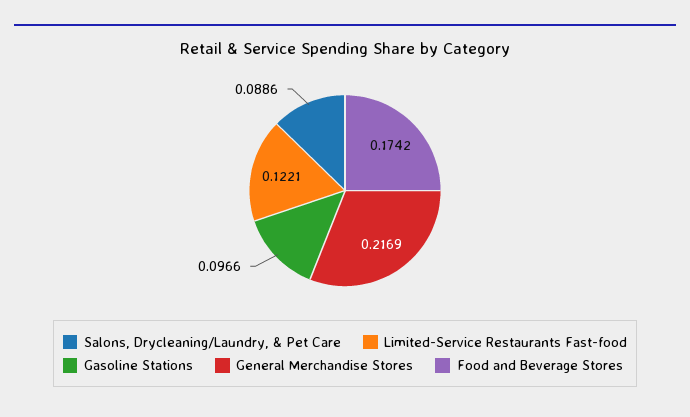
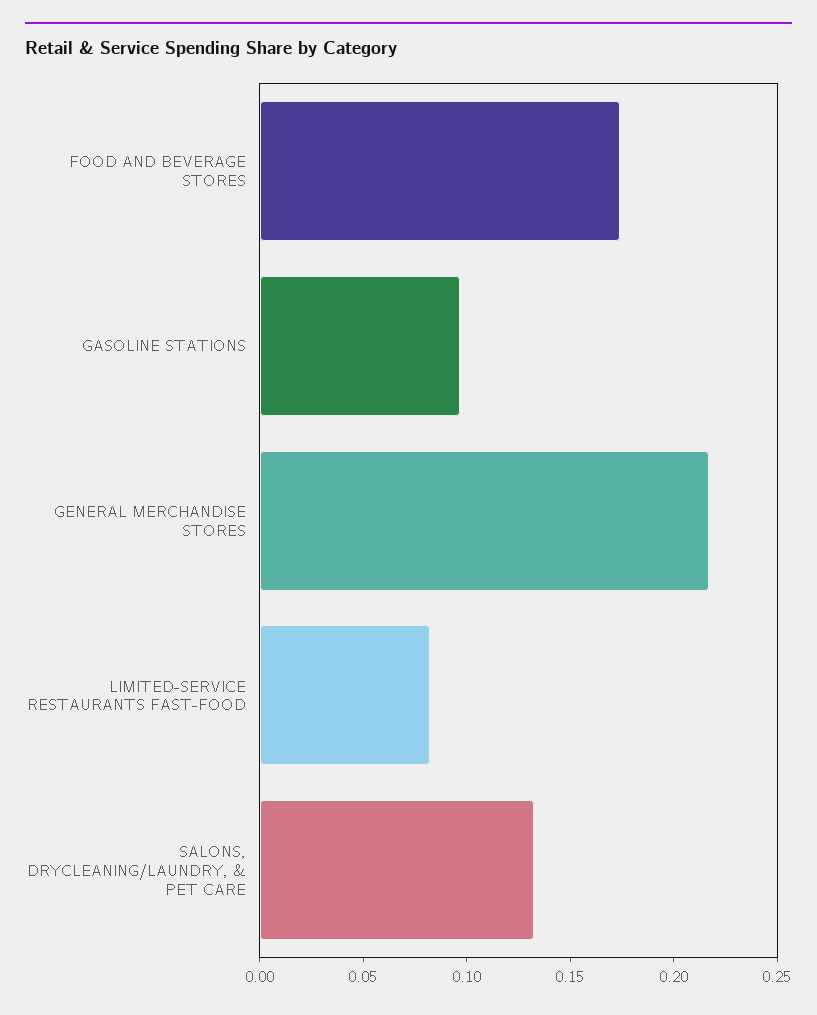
Salons, Drycleaning/Laundry, & Pet Care: 0.0886 -> 0.13
Limited-Service Restaurants Fast-food: 0.1221 -> 0.08

